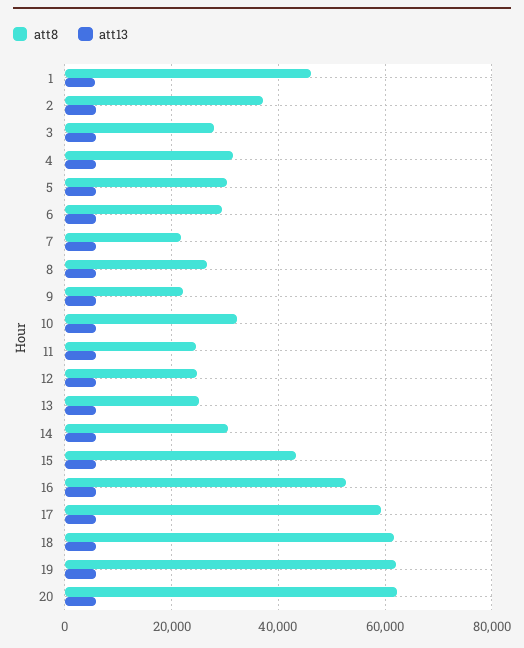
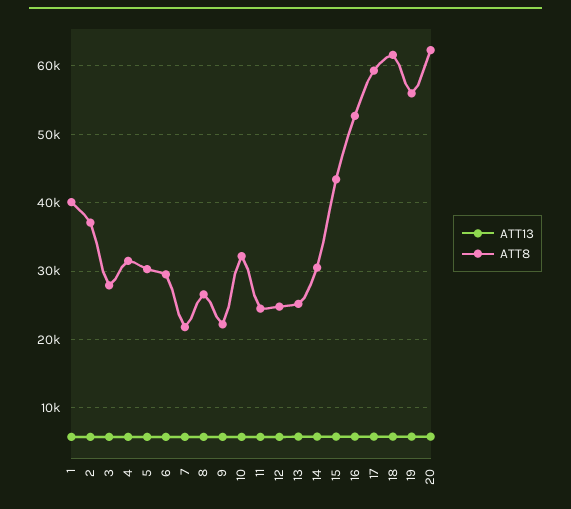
att8, 1: 46000 -> 40000
att8, 19: 62000 -> 56000

